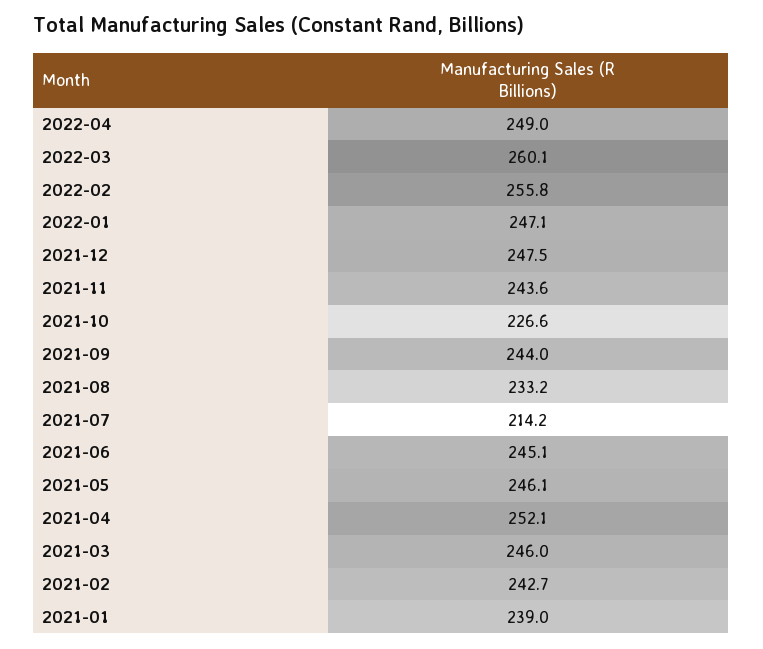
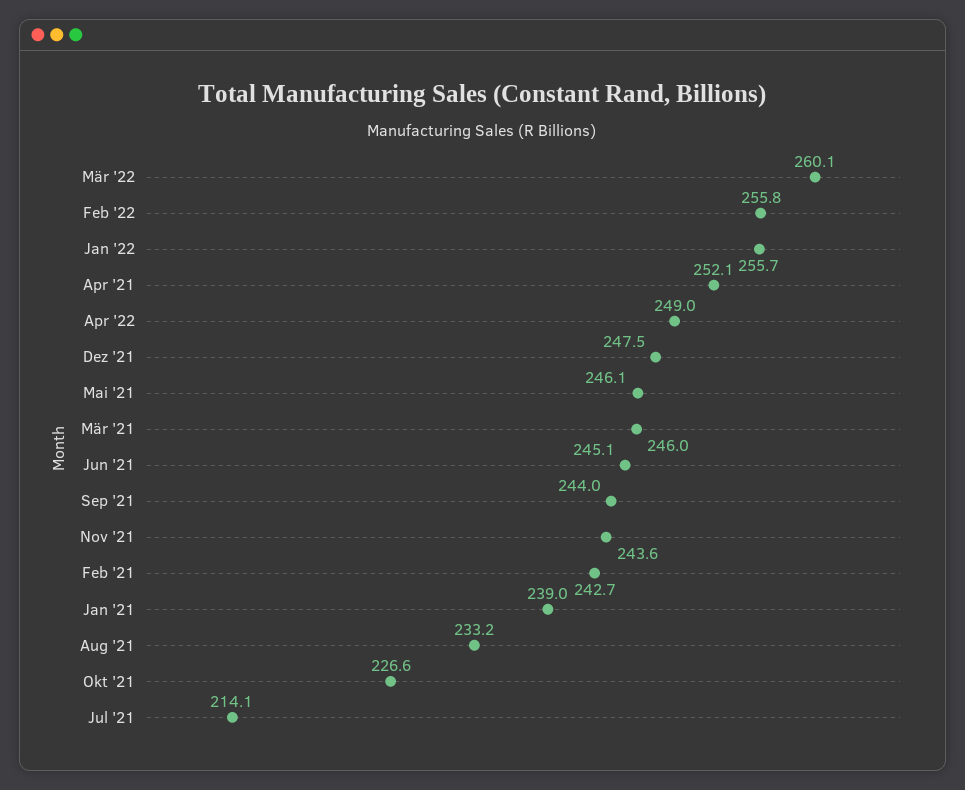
2022-01: 247.1 -> 255.7
2021-07: 214.2 -> 214.1

